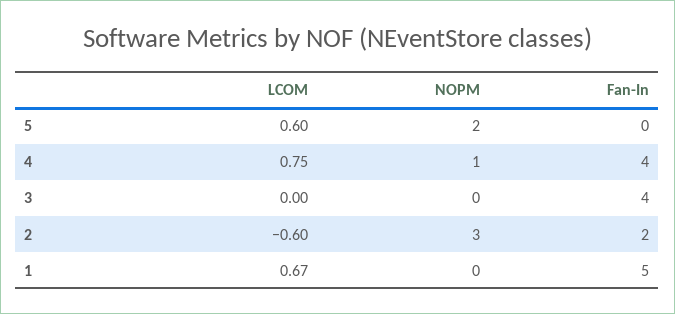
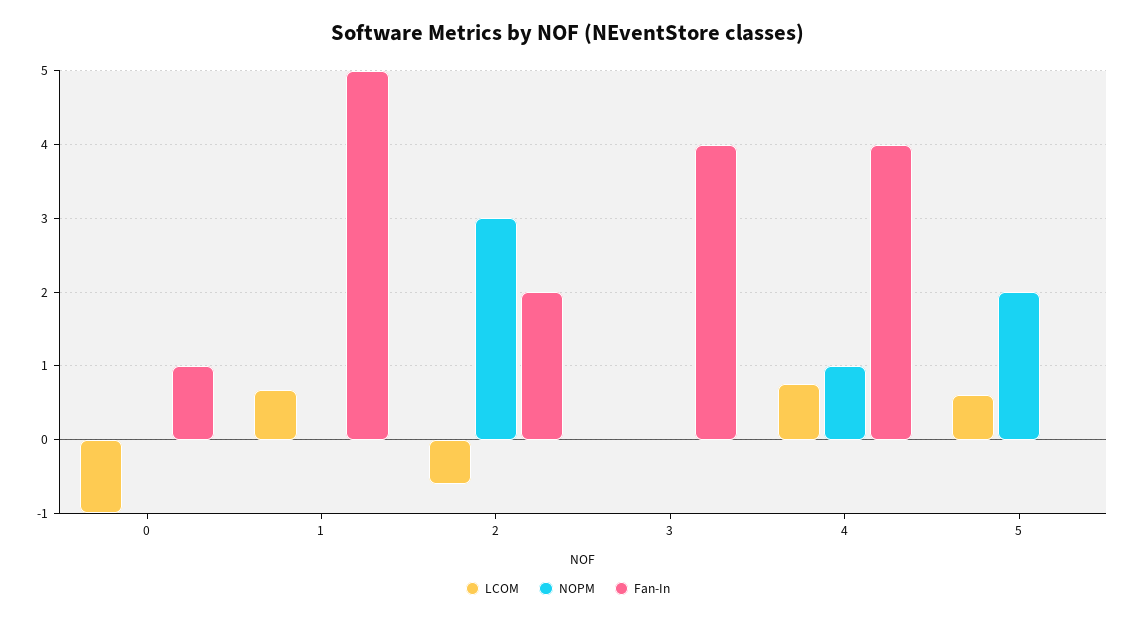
LCOM, 0: none -> -1
NOPM, 0: none -> 0
Fan-In, 0: none -> 1

